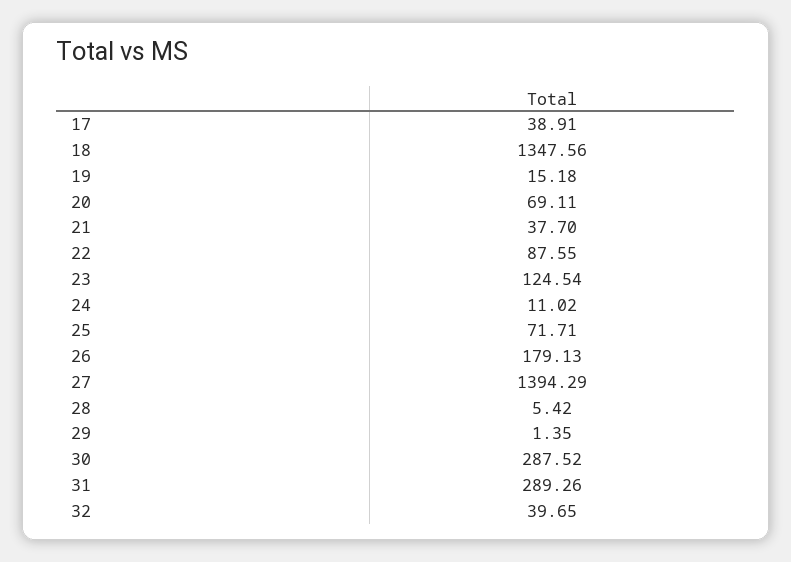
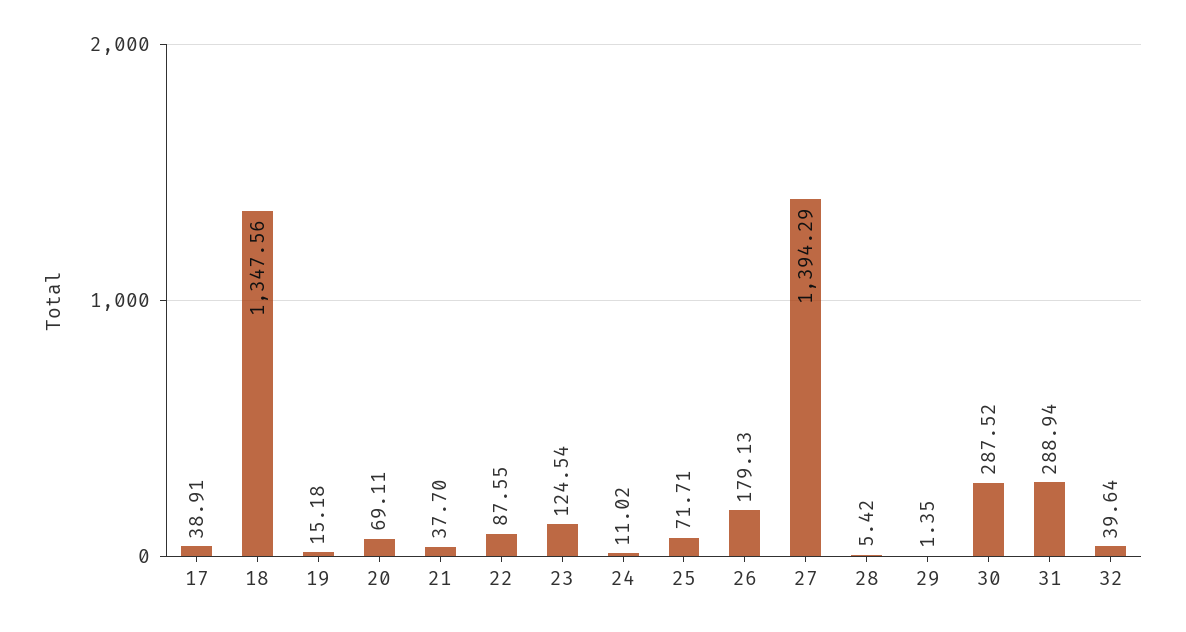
31: 289.26 -> 288.94
32: 39.65 -> 39.64

